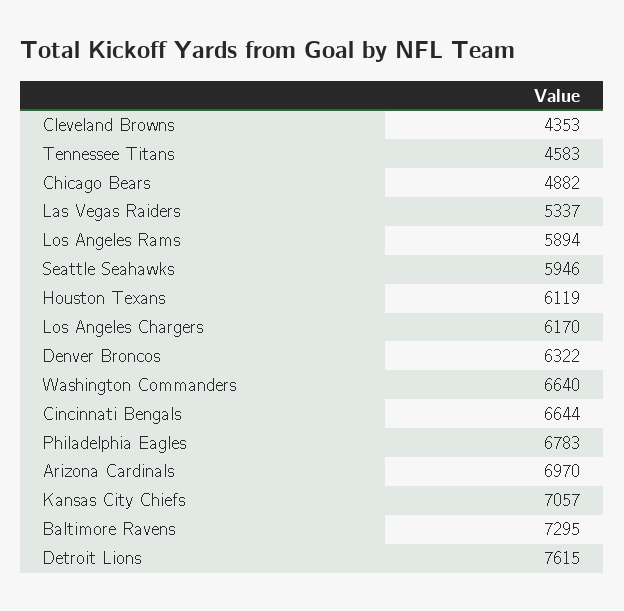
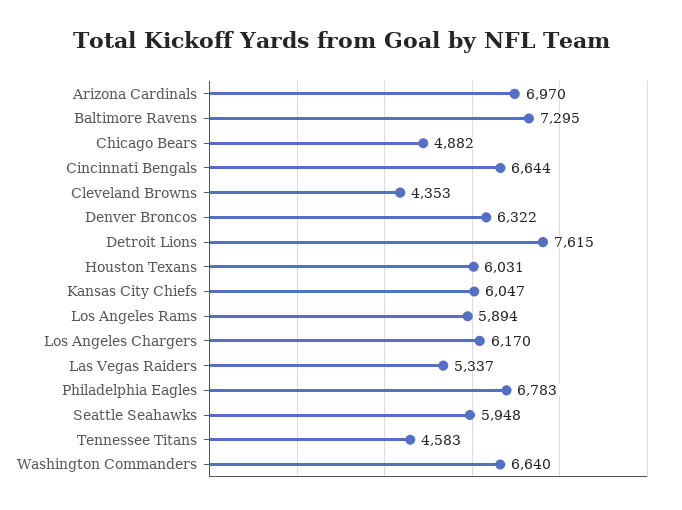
Seattle Seahawks: 5946 -> 5948
Houston Texans: 6119 -> 6031
Kansas City Chiefs: 7057 -> 6047

